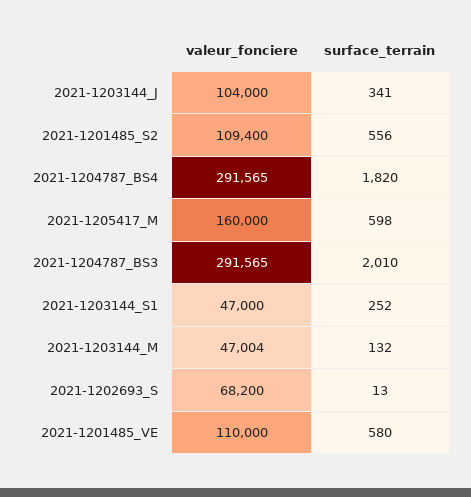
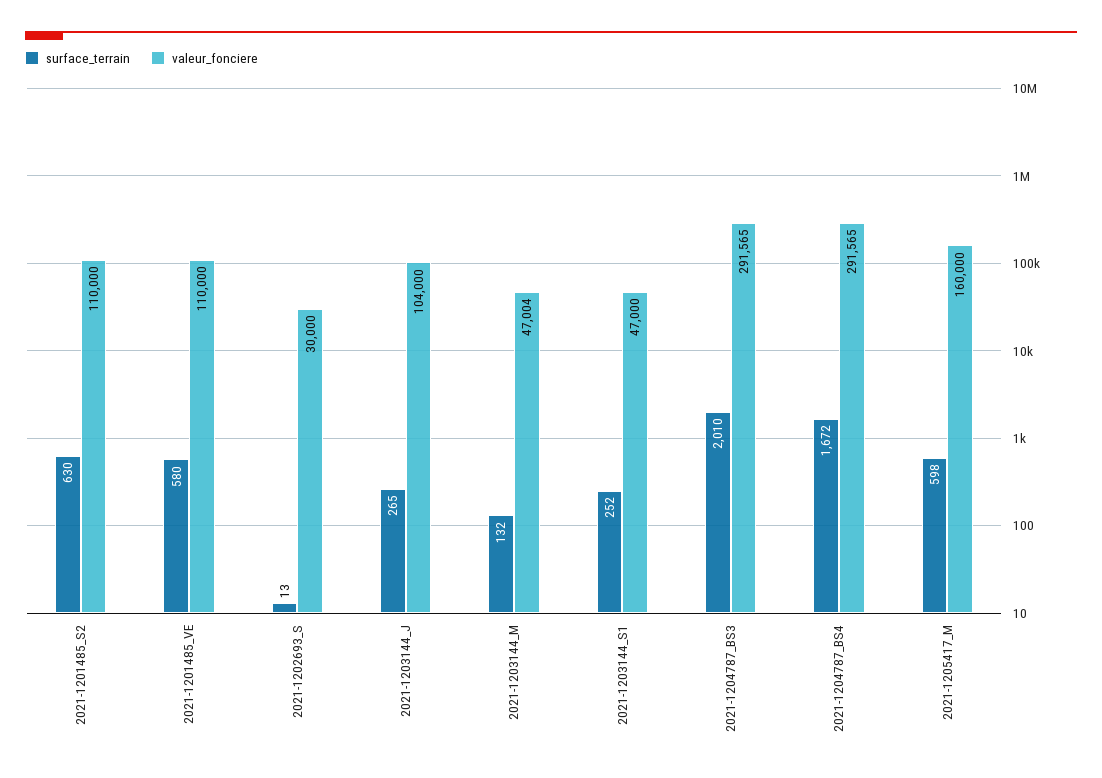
surface_terrain, 2021-1203144_J: 341 -> 265
valeur_fonciere, 2021-1201485_S2: 109400 -> 110000
surface_terrain, 2021-1201485_S2: 556 -> 630
surface_terrain, 2021-1204787_BS4: 1820 -> 1672
valeur_fonciere, 2021-1202693_S: 68200 -> 30000

